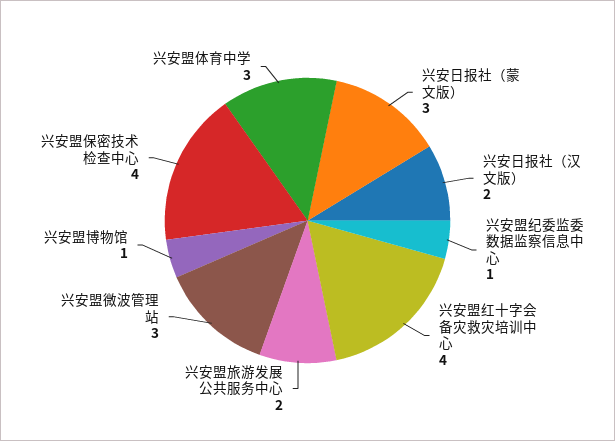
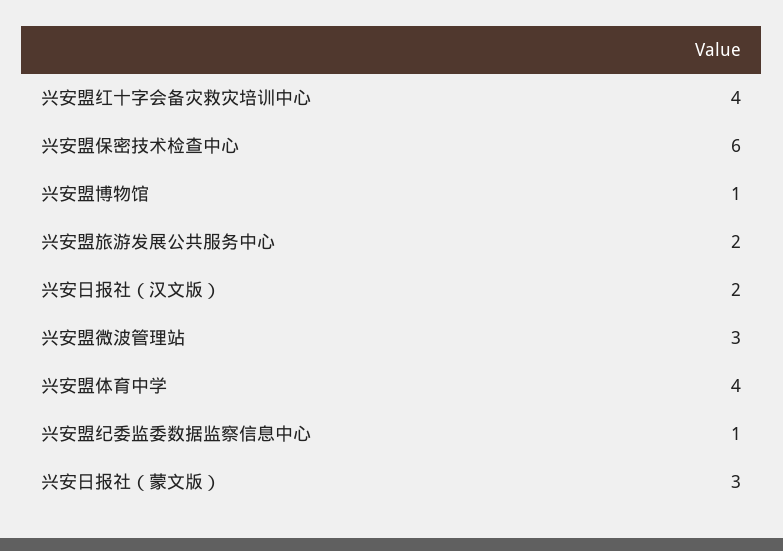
兴安盟保密技术检查中心: 4 -> 6
兴安盟体育中学: 3 -> 4

